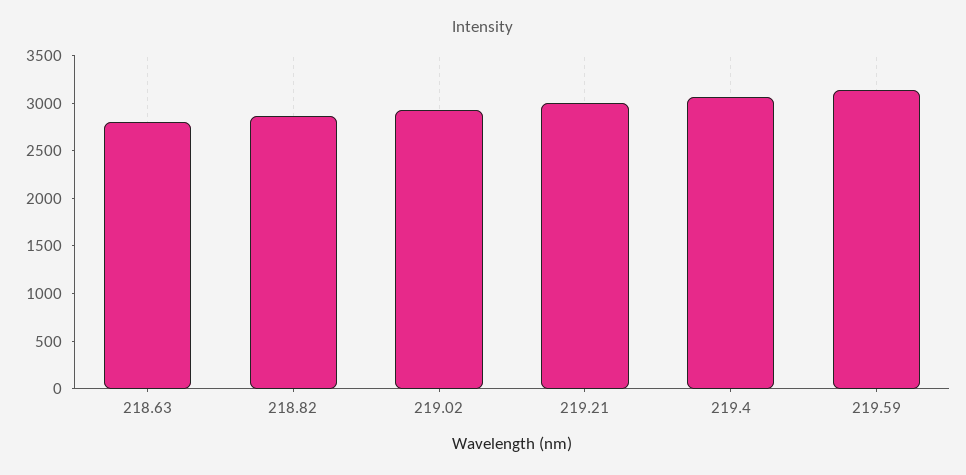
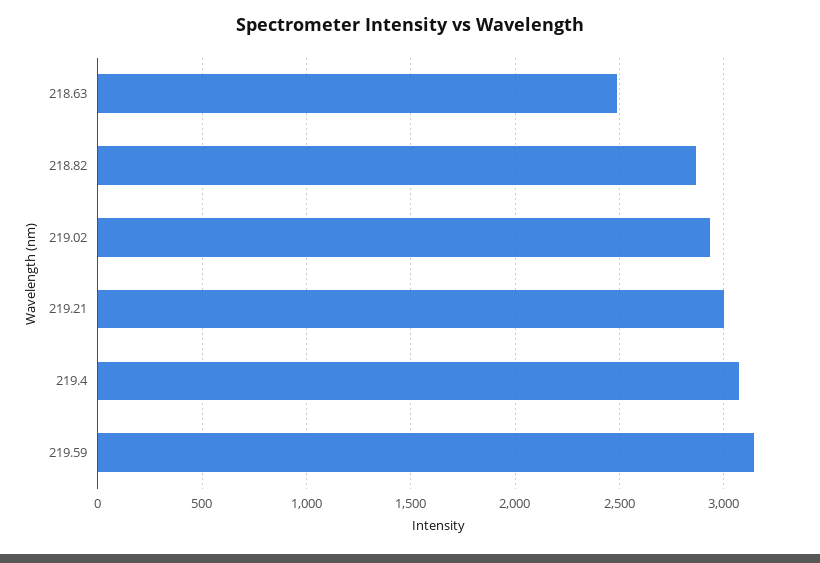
218.63: 2800 -> 2500

